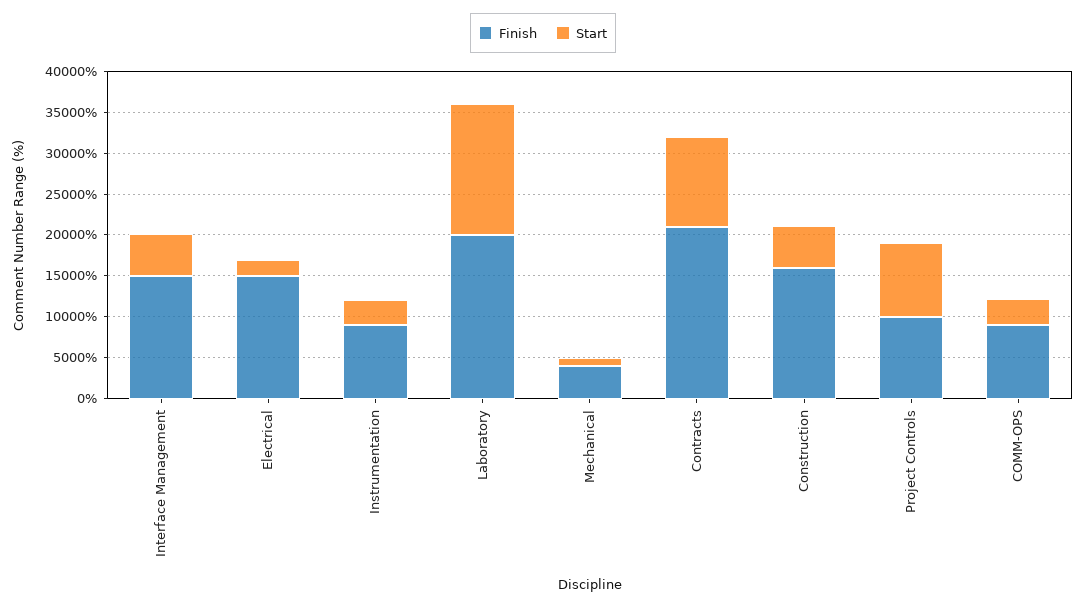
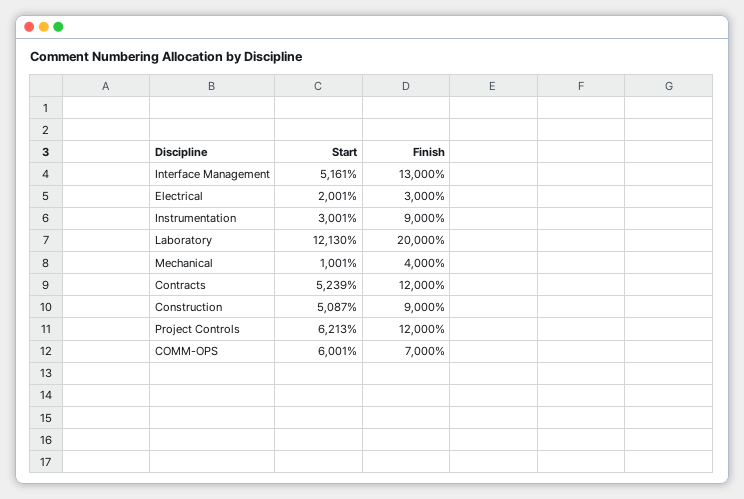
Finish, Interface Management: 15000 -> 13000
Finish, Electrical: 15000 -> 3000
Start, Laboratory: 16000 -> 12130
Finish, Contracts: 21000 -> 12000
Start, Contracts: 11000 -> 5239
Finish, Construction: 16000 -> 9000
Finish, Project Controls: 10000 -> 12000
Start, Project Controls: 9000 -> 6213
Finish, COMM-OPS: 9000 -> 7000
Start, COMM-OPS: 3000 -> 6001

